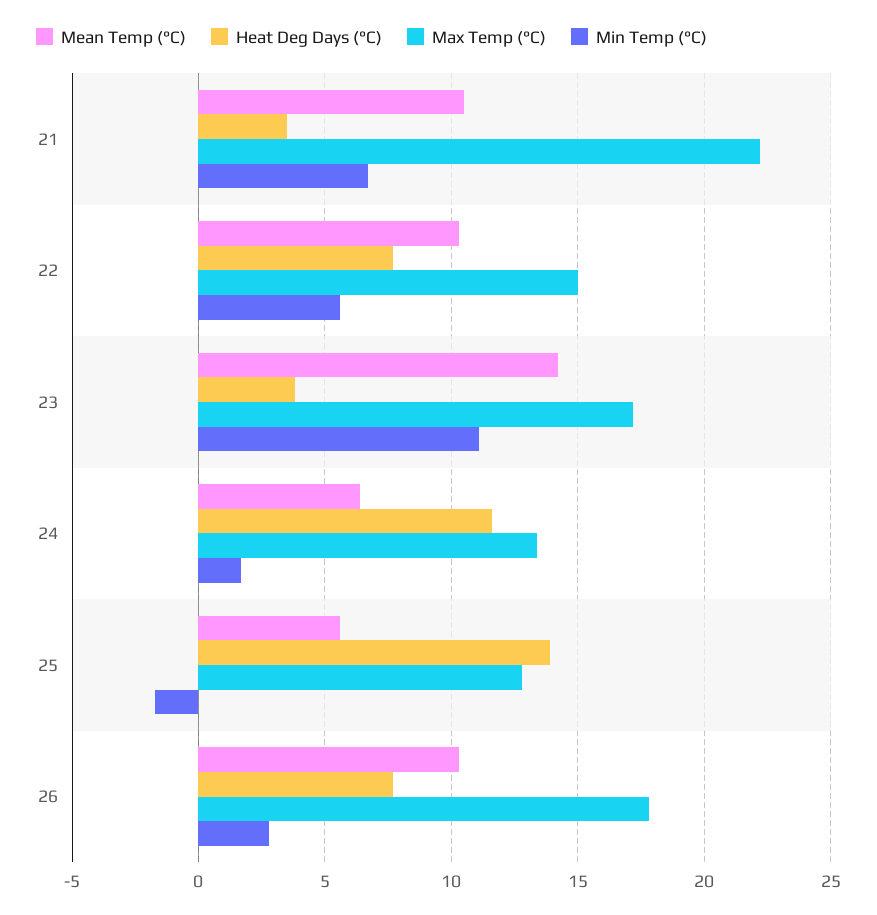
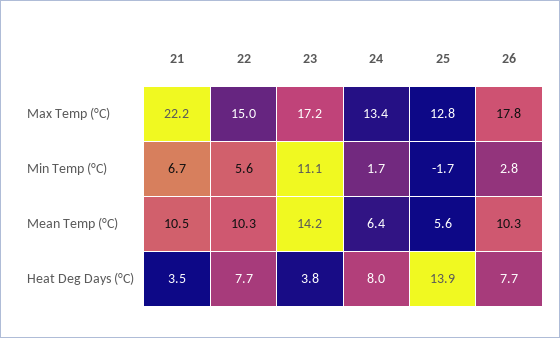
Heat Deg Days (°C), 24: 11.5 -> 8

